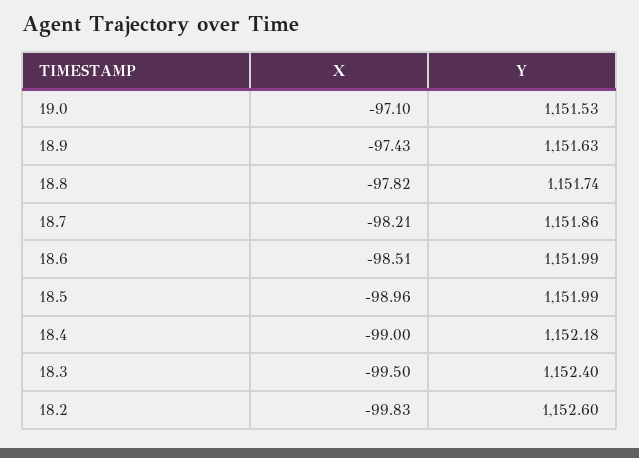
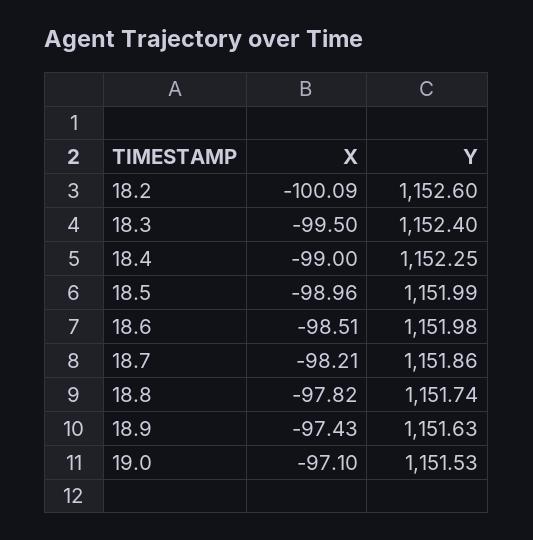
Y, 18.6: 1151.99 -> 1151.98
Y, 18.4: 1152.18 -> 1152.25
X, 18.2: -99.83 -> -100.09

